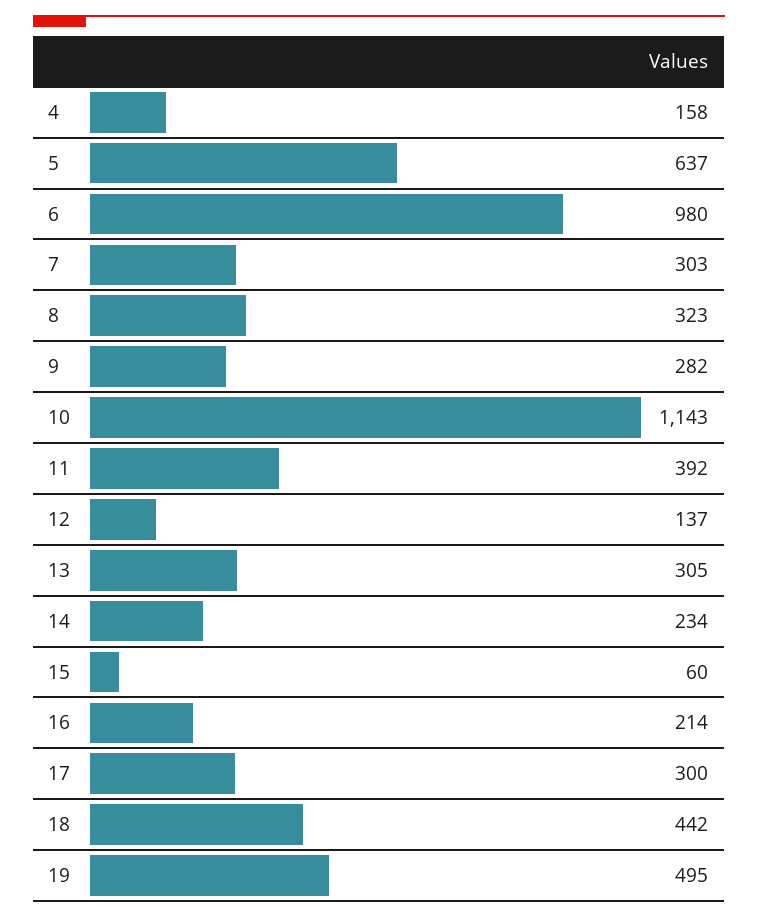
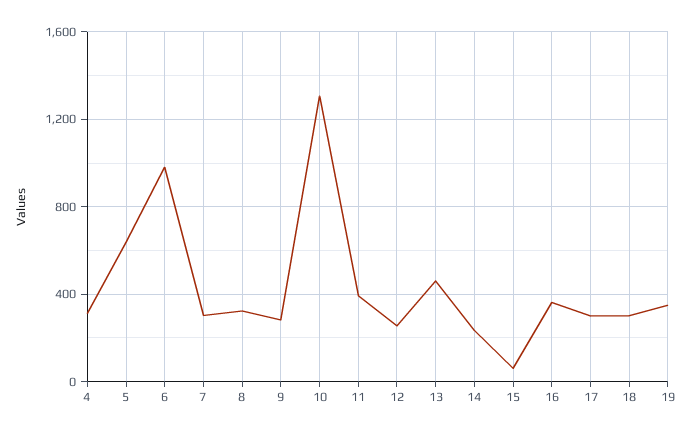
4: 158 -> 300
10: 1143 -> 1300
12: 137 -> 250
13: 305 -> 450
16: 214 -> 350
18: 442 -> 300
19: 495 -> 350

